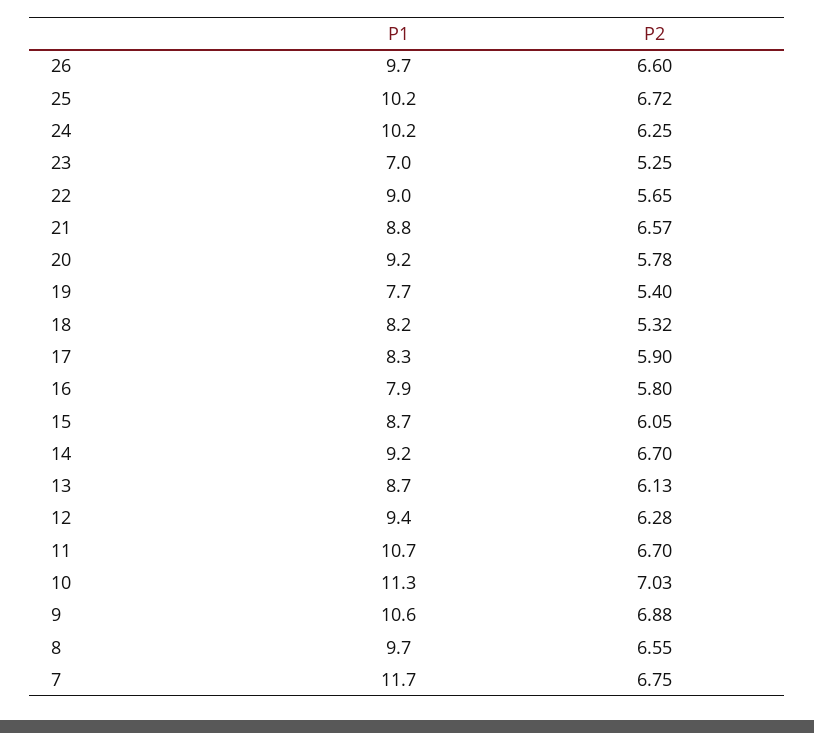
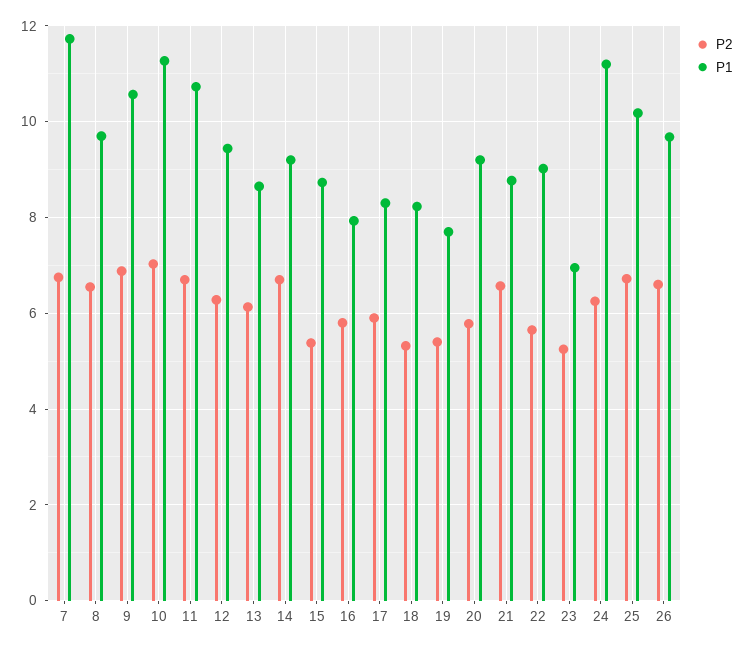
P1, 24: 10.2 -> 11.2
P2, 15: 6.05 -> 5.4

